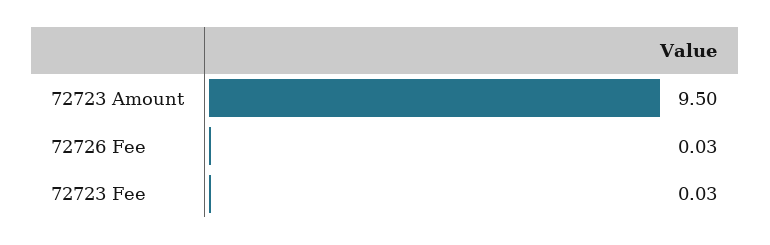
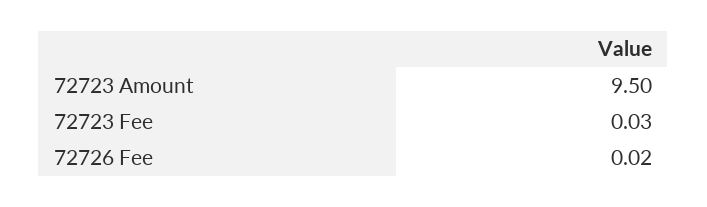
72726 Fee: 0.03 -> 0.02

